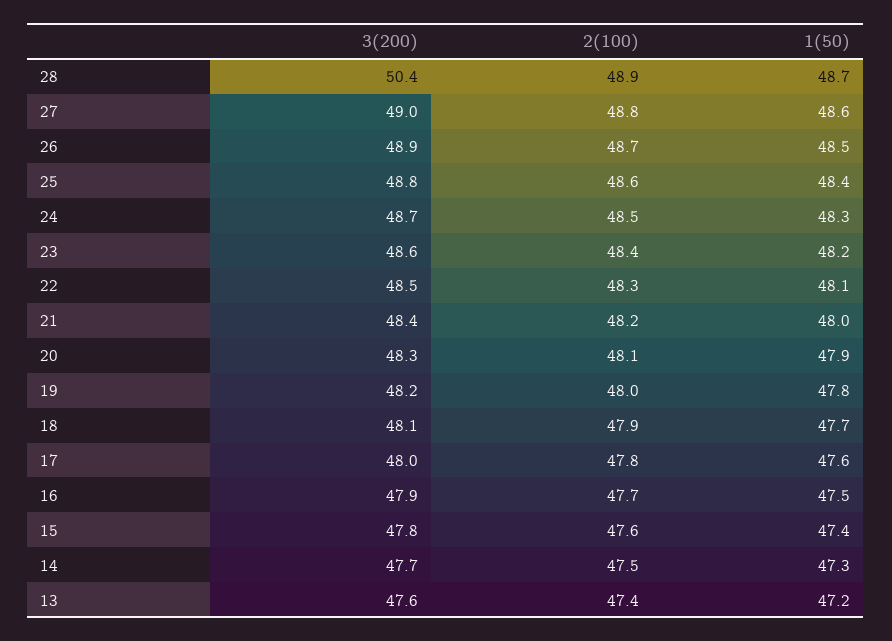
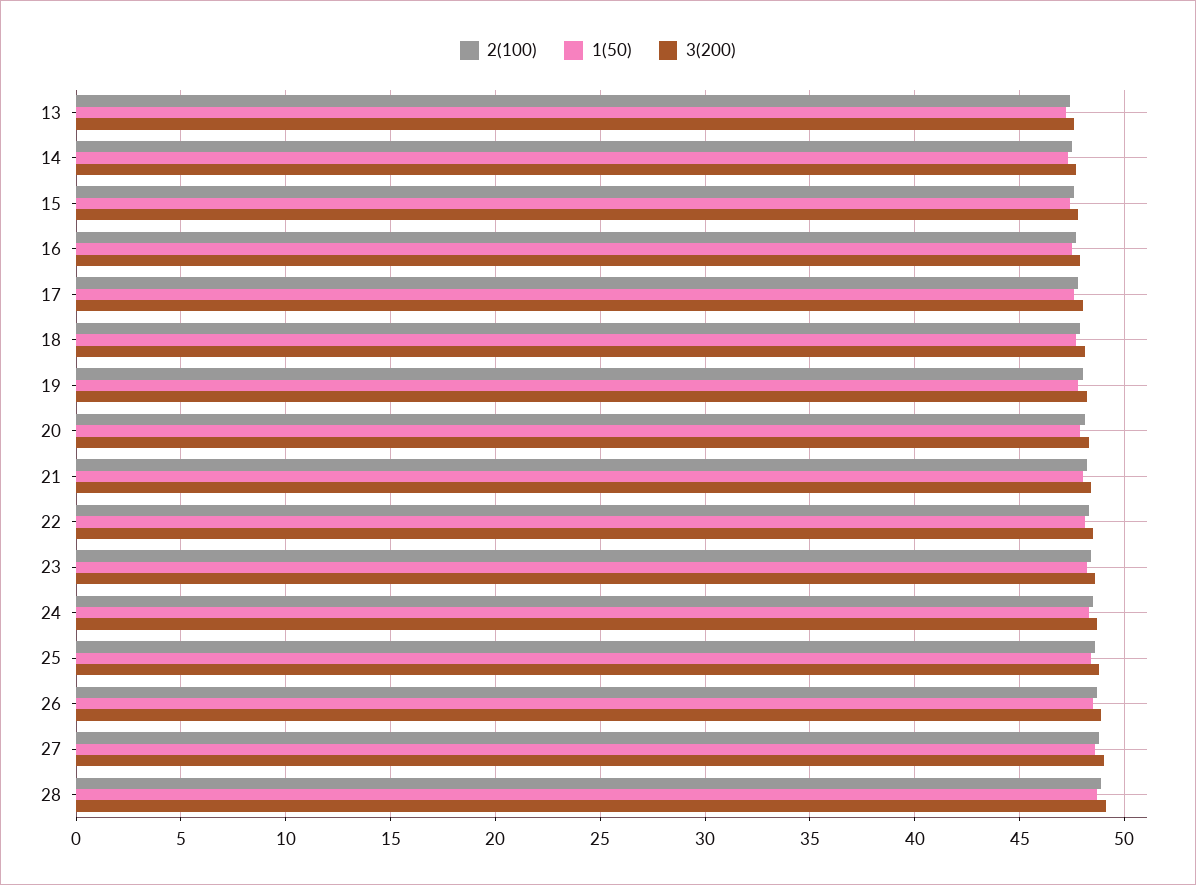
3(200), 28: 50.4 -> 49

